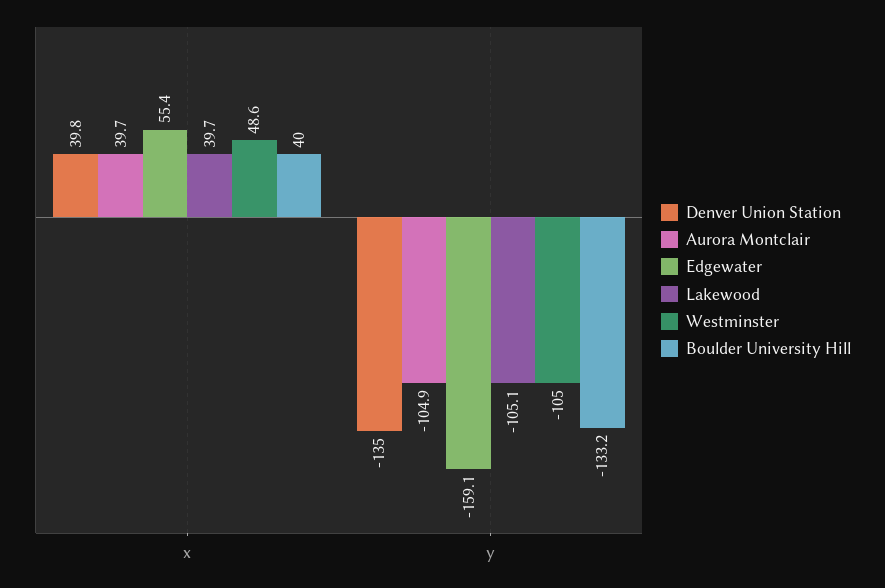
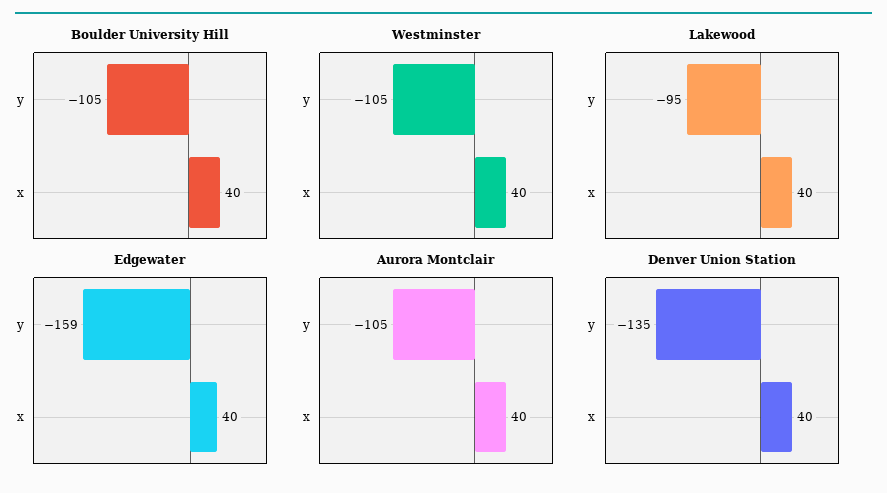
Edgewater, x: 55.4 -> 40
Westminster, x: 48.6 -> 40
Lakewood, y: -105.1 -> -95
Boulder University Hill, y: -133.2 -> -105

